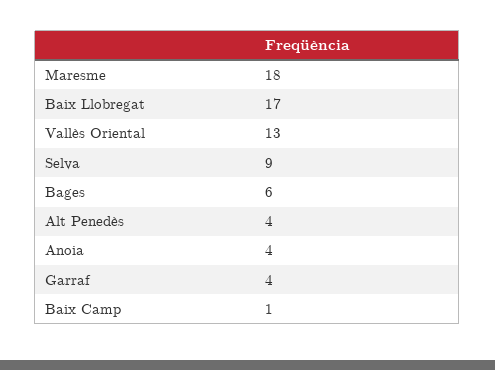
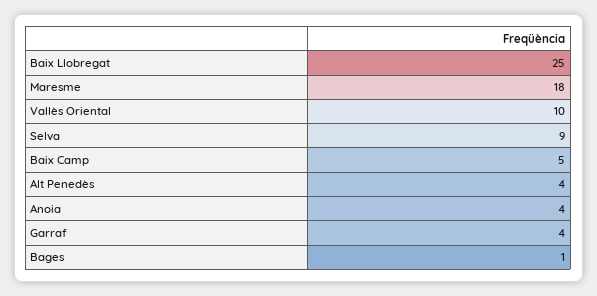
Baix Llobregat: 17 -> 25
Vallès Oriental: 13 -> 10
Bages: 6 -> 1
Baix Camp: 1 -> 5

